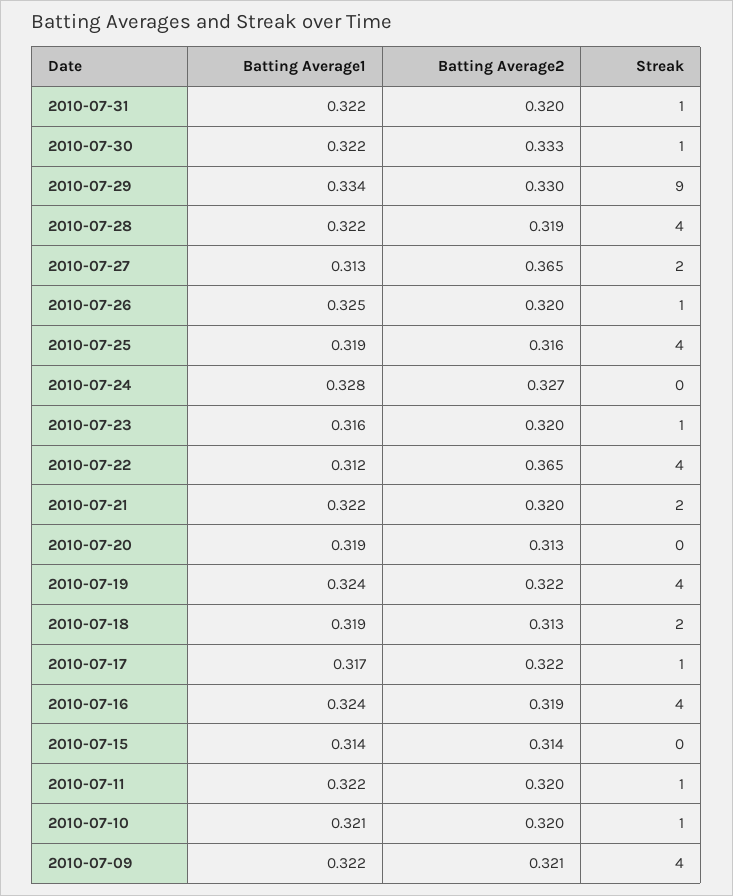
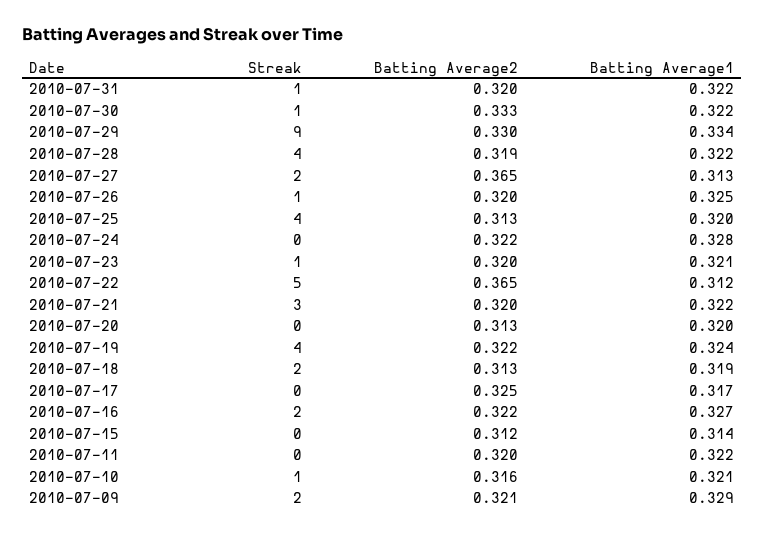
Batting Average1, 2010-07-25: 0.319 -> 0.32
Batting Average2, 2010-07-25: 0.316 -> 0.313
Batting Average2, 2010-07-24: 0.327 -> 0.322
Batting Average1, 2010-07-23: 0.316 -> 0.321
Streak, 2010-07-22: 4 -> 5
Streak, 2010-07-21: 2 -> 3
Batting Average1, 2010-07-20: 0.319 -> 0.32
Batting Average2, 2010-07-17: 0.322 -> 0.325
Streak, 2010-07-17: 1 -> 0
Batting Average1, 2010-07-16: 0.324 -> 0.327
Batting Average2, 2010-07-16: 0.319 -> 0.322
Streak, 2010-07-16: 4 -> 2
Batting Average2, 2010-07-15: 0.314 -> 0.312
Streak, 2010-07-11: 1 -> 0
Batting Average2, 2010-07-10: 0.32 -> 0.316
Batting Average1, 2010-07-09: 0.322 -> 0.329
Streak, 2010-07-09: 4 -> 2

